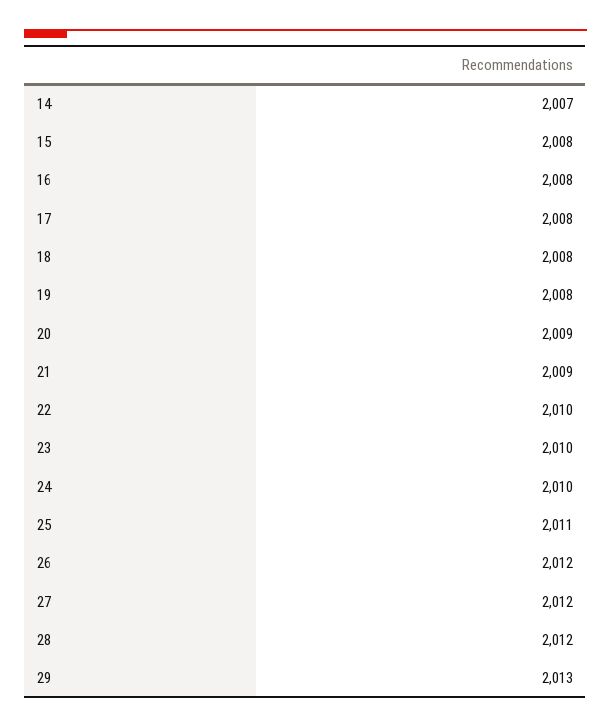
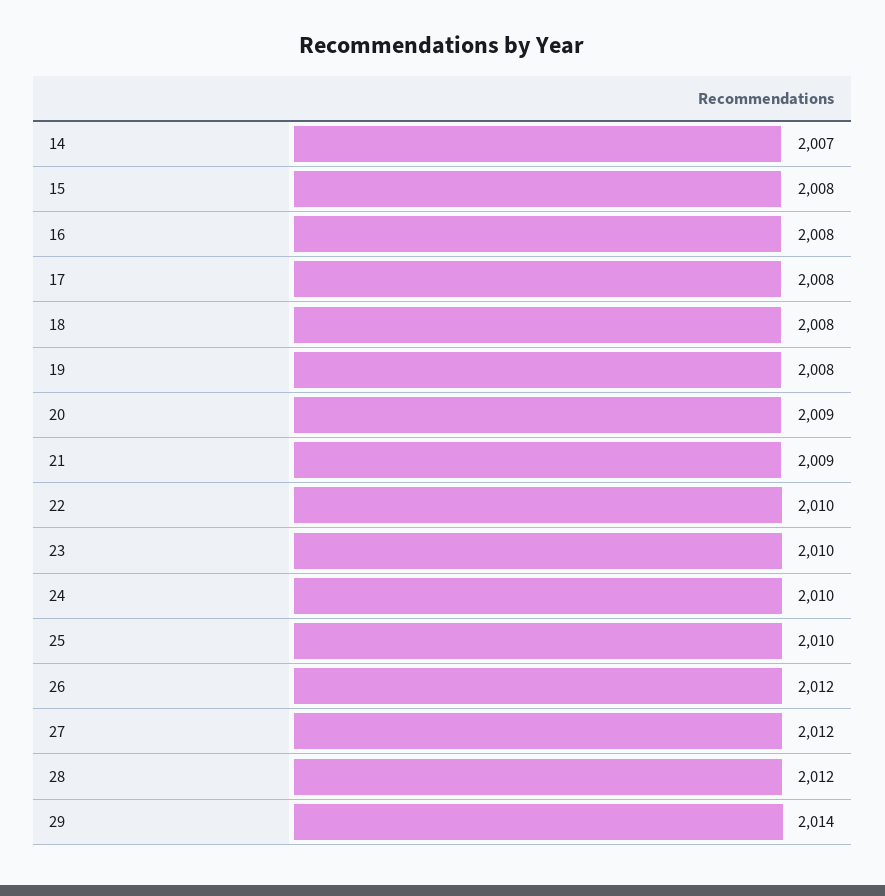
25: 2011 -> 2010
29: 2013 -> 2014

